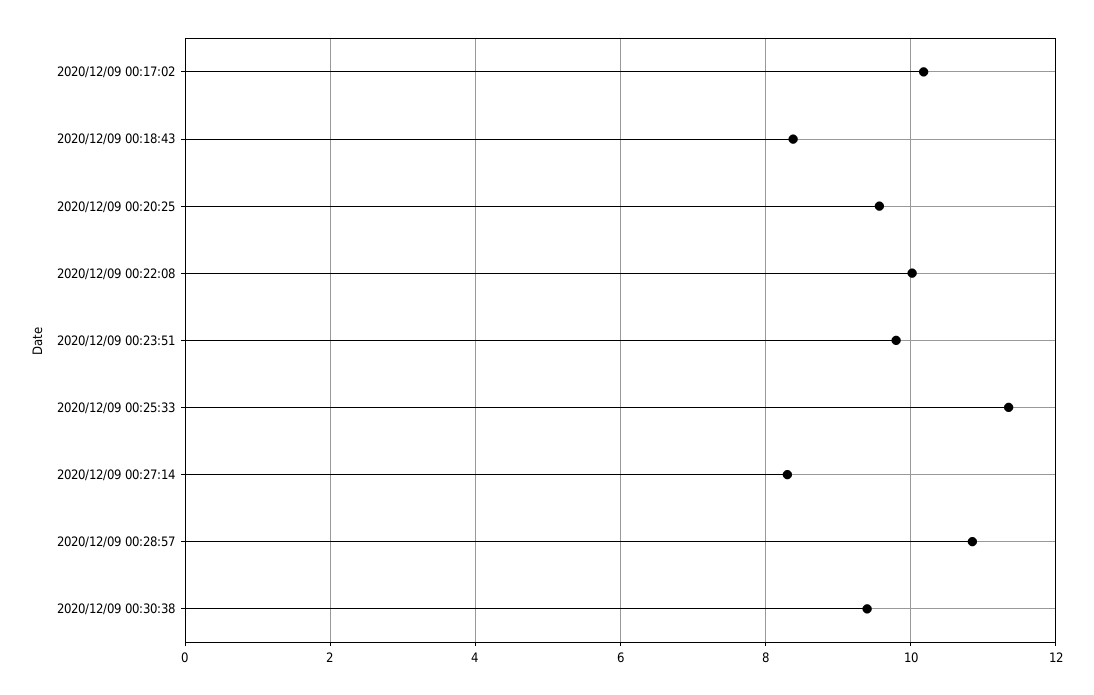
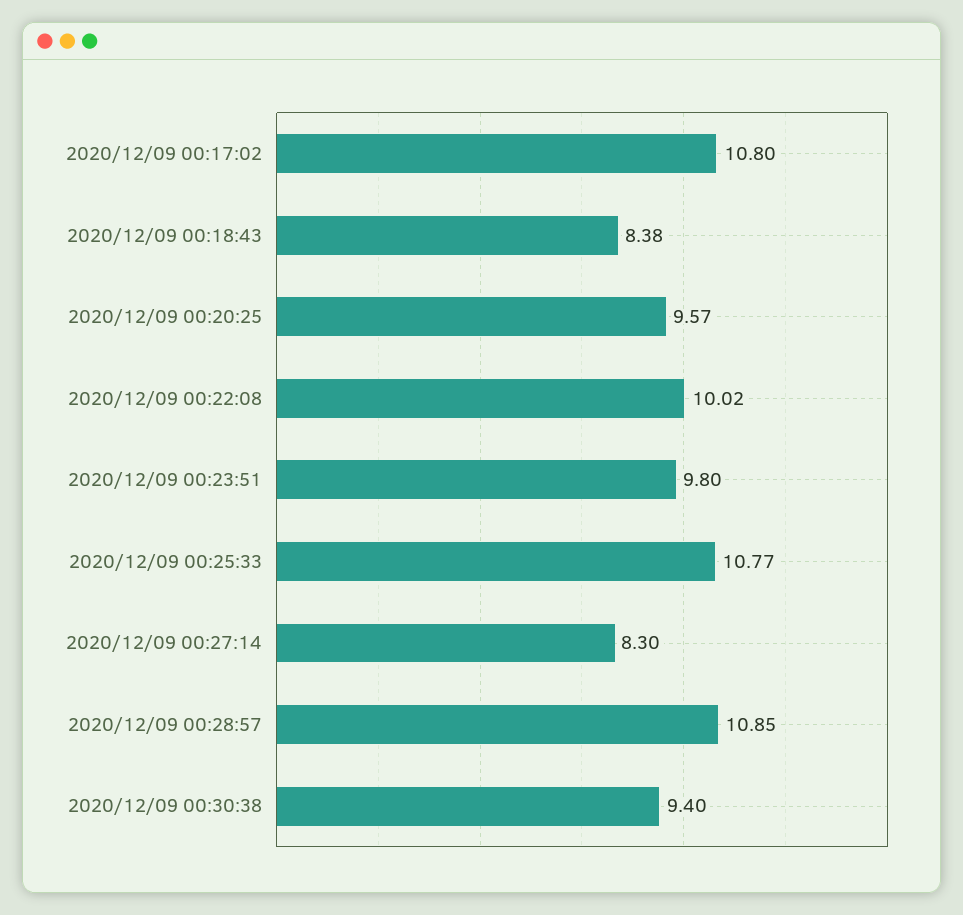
2020/12/09 00:17:02: 10.2 -> 10.8
2020/12/09 00:25:33: 11.4 -> 10.77

